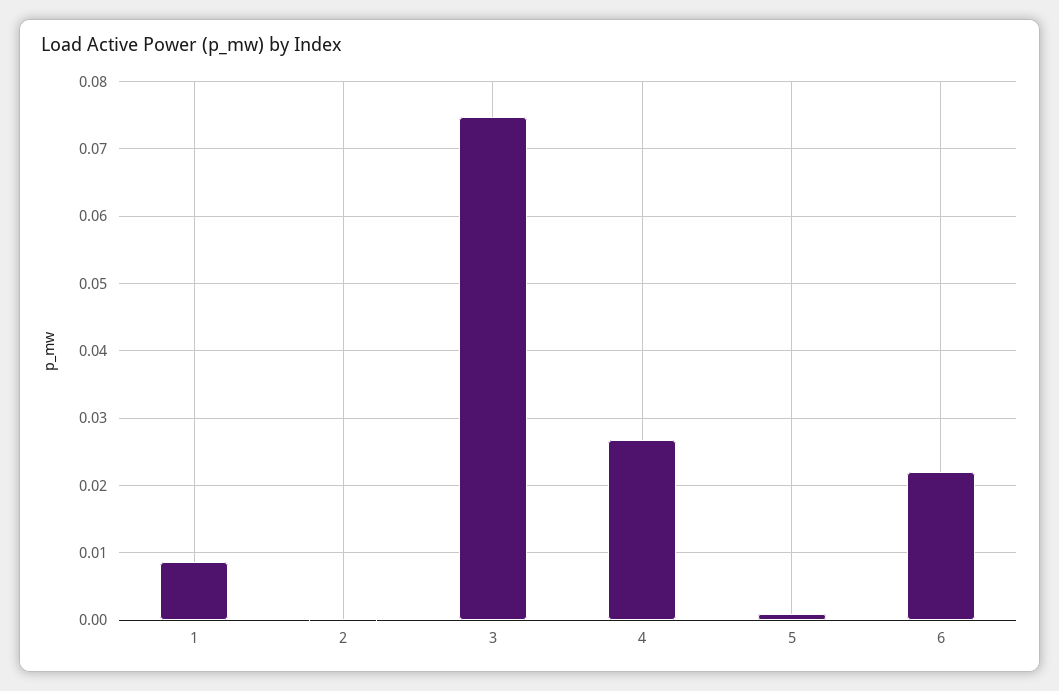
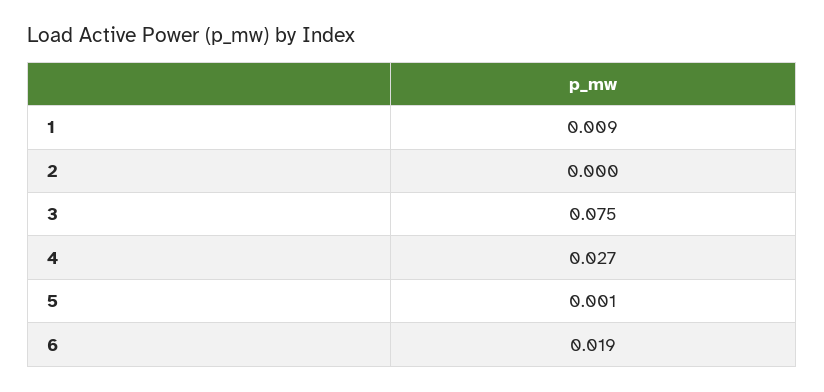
6: 0.022 -> 0.019

